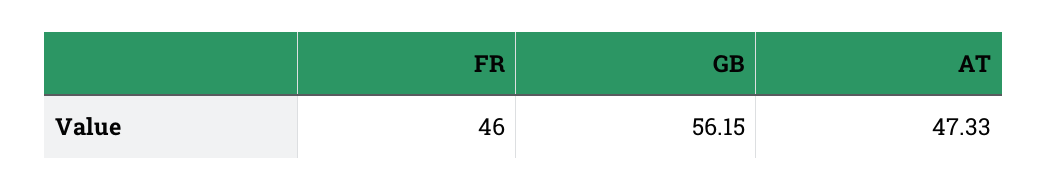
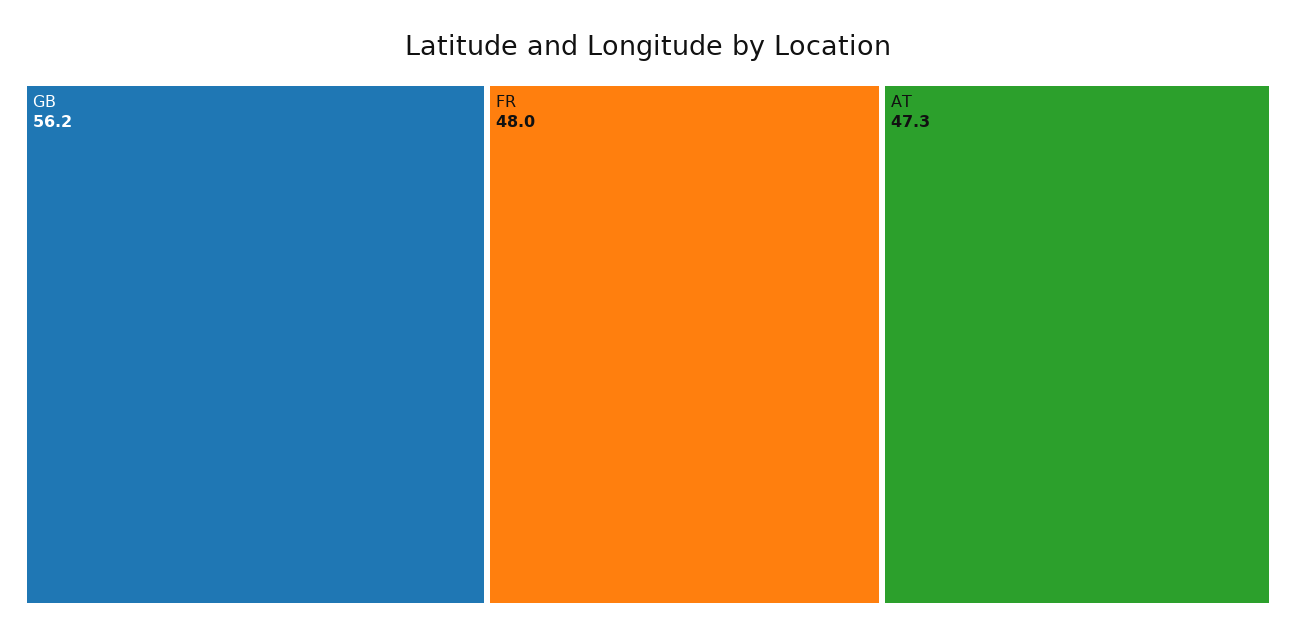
FR: 46 -> 48

